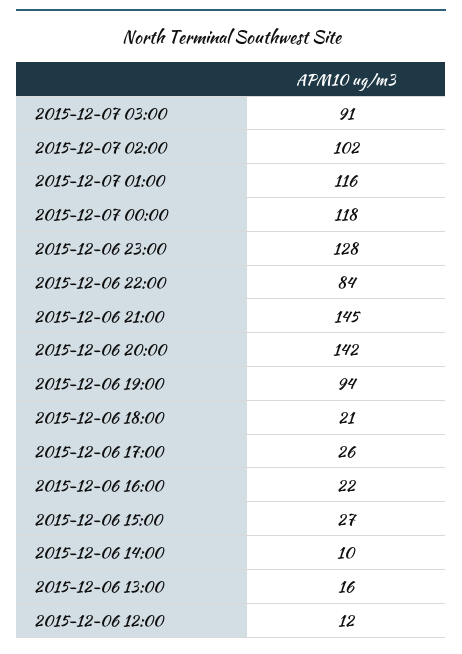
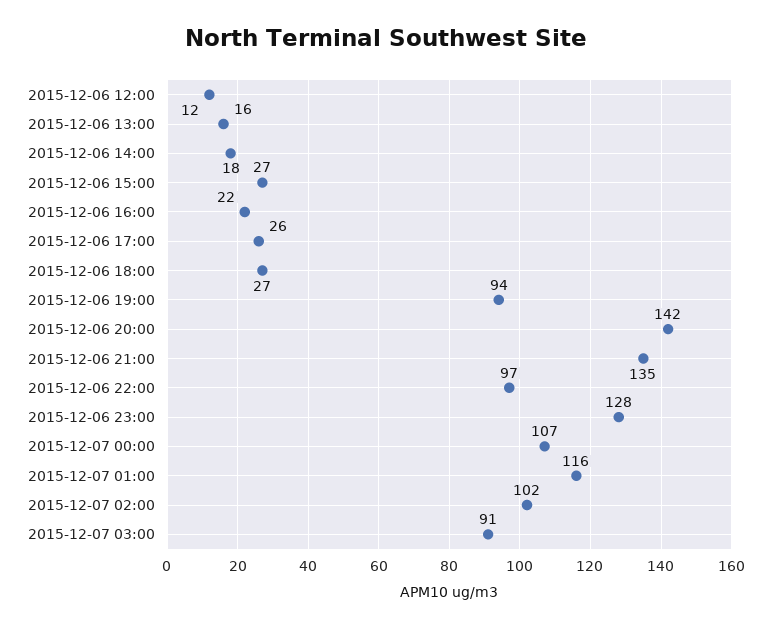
2015-12-07 00:00: 118 -> 107
2015-12-06 22:00: 84 -> 97
2015-12-06 21:00: 145 -> 135
2015-12-06 18:00: 21 -> 27
2015-12-06 14:00: 10 -> 18

